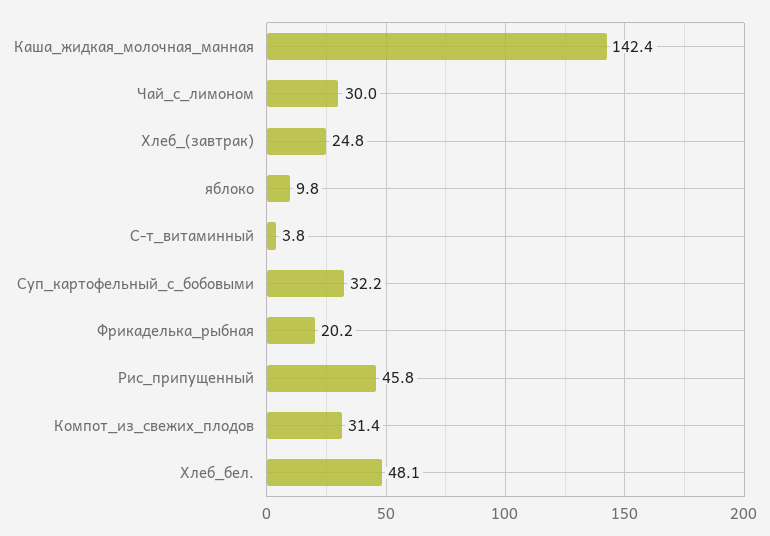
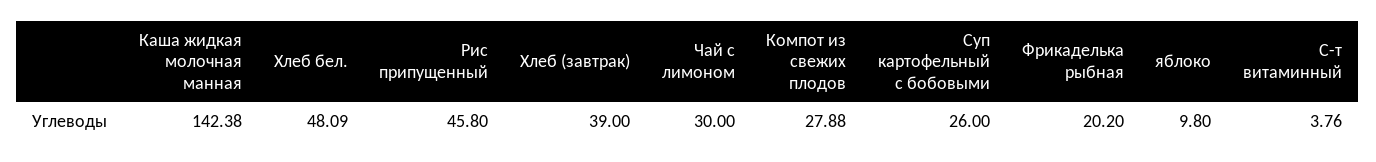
Хлеб_(завтрак): 24.8 -> 39
Суп_картофельный_с_бобовыми: 32.2 -> 26
Компот_из_свежих_плодов: 31.4 -> 27.88

